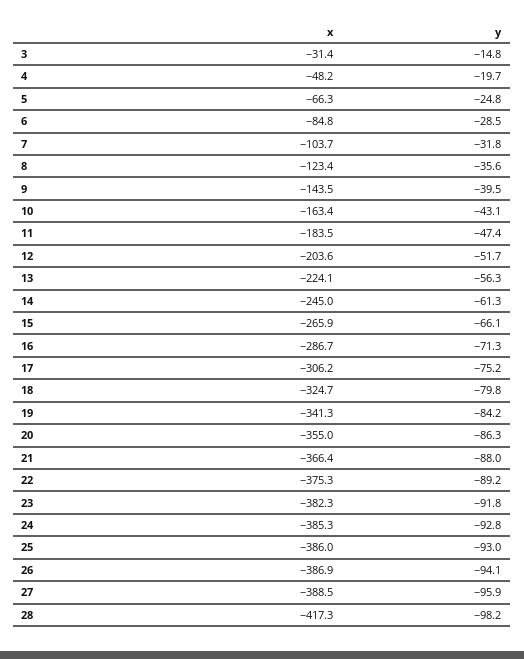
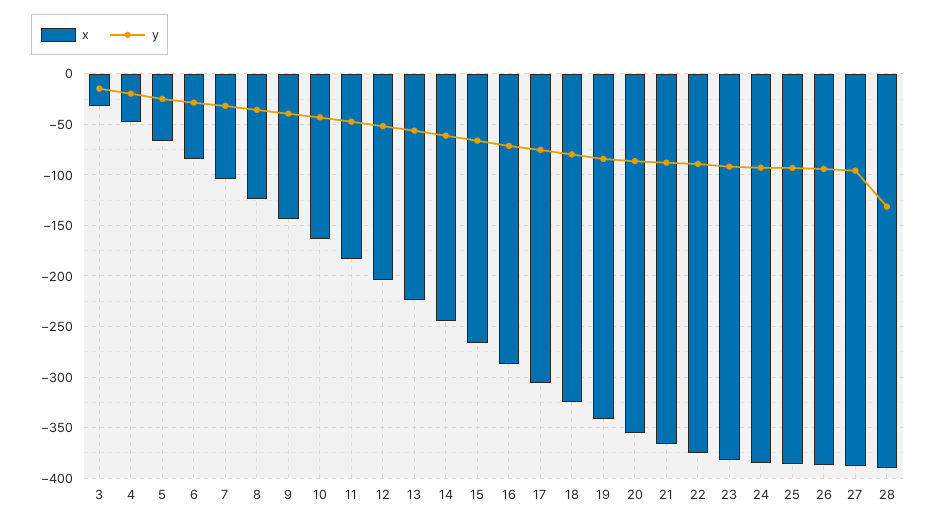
x, 28: -417.3 -> -390
y, 28: -98.2 -> -130

